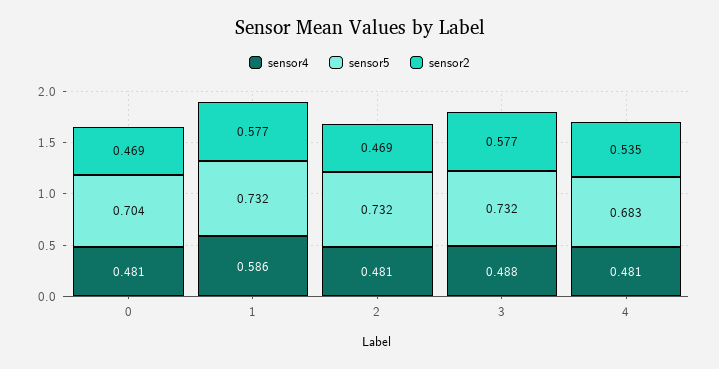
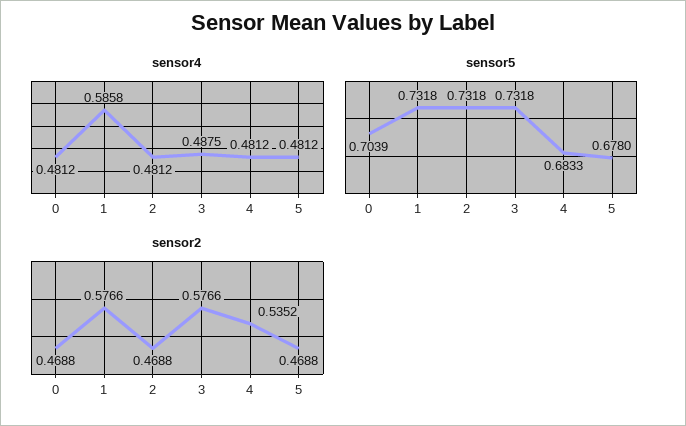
sensor4, 5: none -> 0.4812
sensor5, 5: none -> 0.678
sensor2, 5: none -> 0.4688

